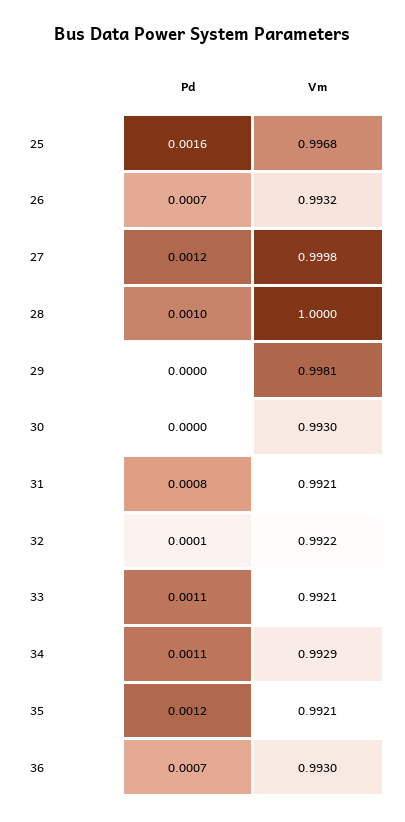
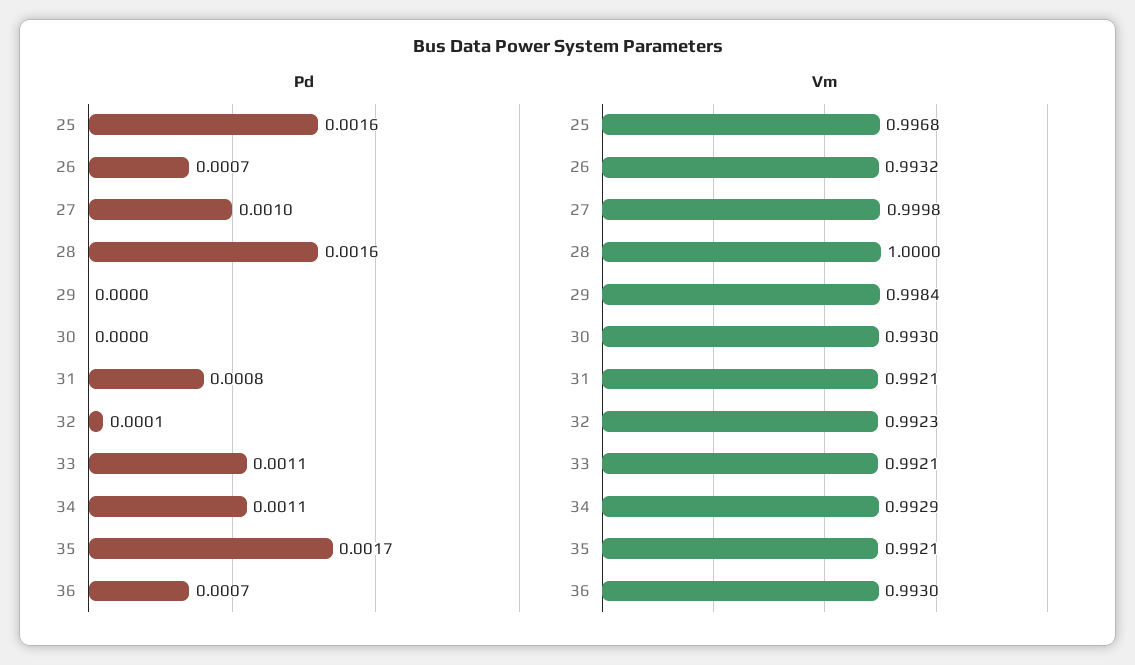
Pd, 27: 0.0012 -> 0.001
Pd, 28: 0.001 -> 0.0016
Vm, 29: 0.9981 -> 0.9984
Vm, 32: 0.9922 -> 0.9923
Pd, 35: 0.0012 -> 0.0017

